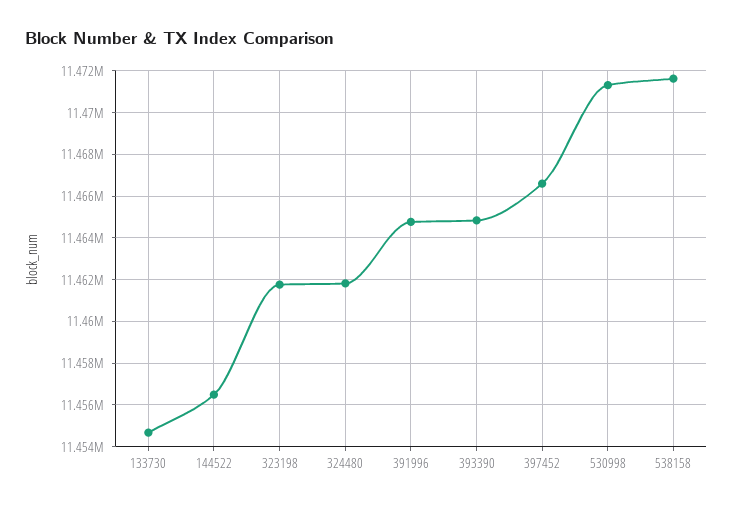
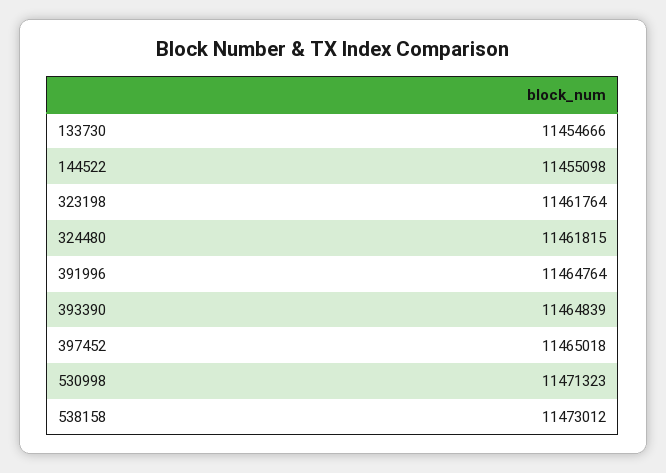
144522: 11456500 -> 11455098
397452: 11466500 -> 11465018
538158: 11471500 -> 11473012

